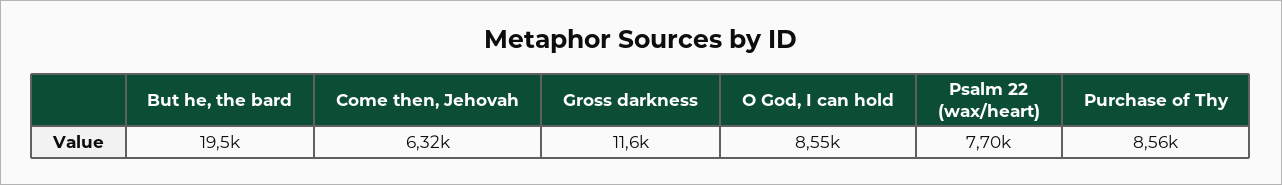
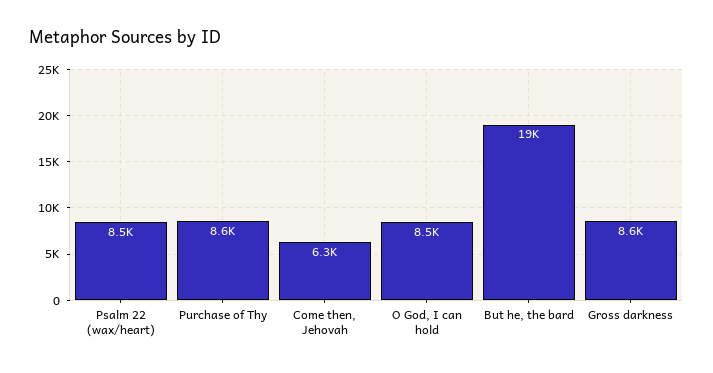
Gross darkness: 11600 -> 8600
Psalm 22 (wax/heart): 7700 -> 8500

